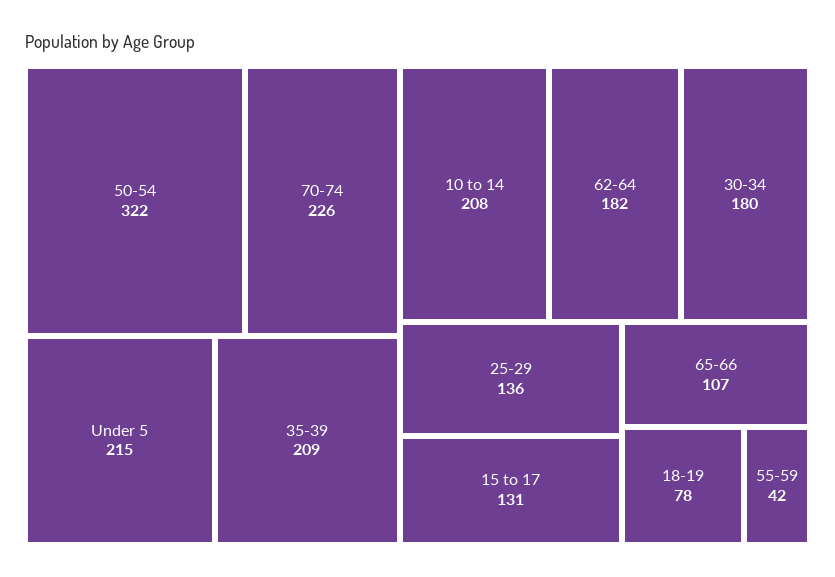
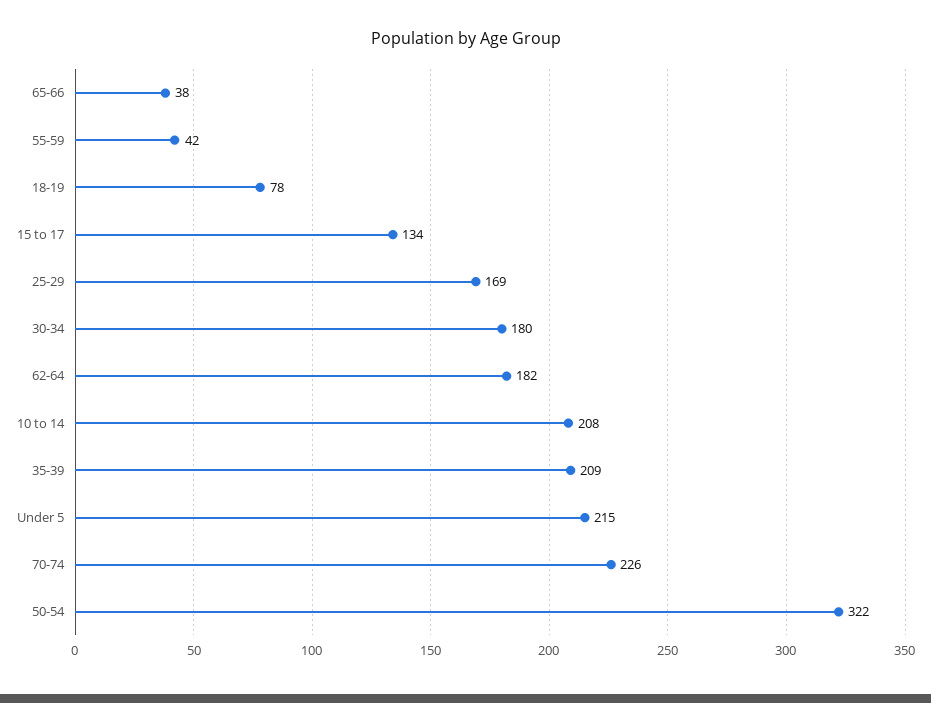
25-29: 136 -> 169
15 to 17: 131 -> 134
65-66: 107 -> 38

